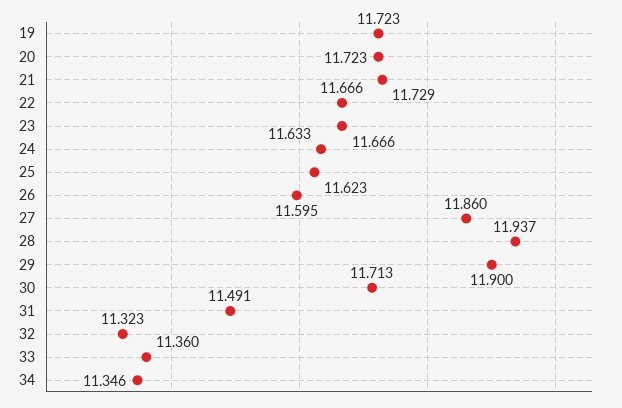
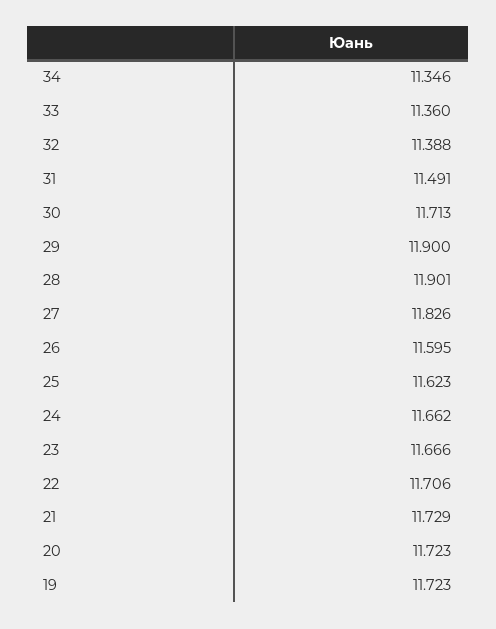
22: 11.666 -> 11.706
24: 11.633 -> 11.662
27: 11.86 -> 11.826
28: 11.937 -> 11.901
32: 11.323 -> 11.388

